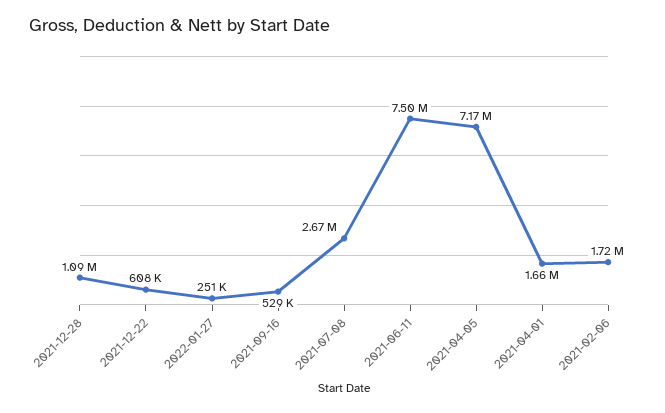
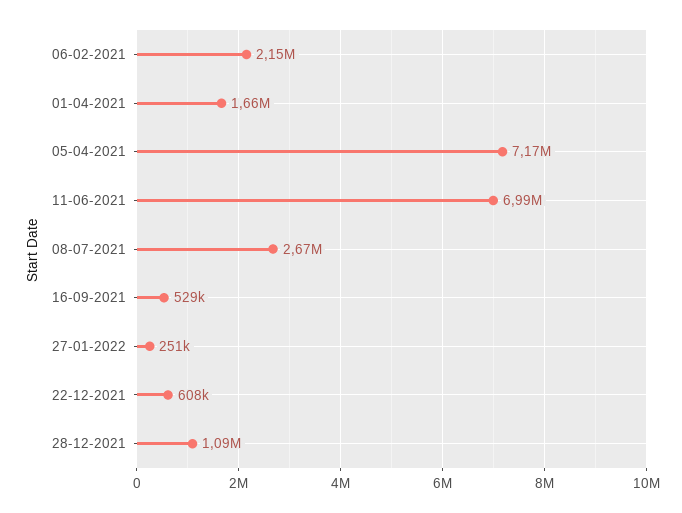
2021-06-11: 7500000 -> 6990000
2021-02-06: 1720000 -> 2150000

